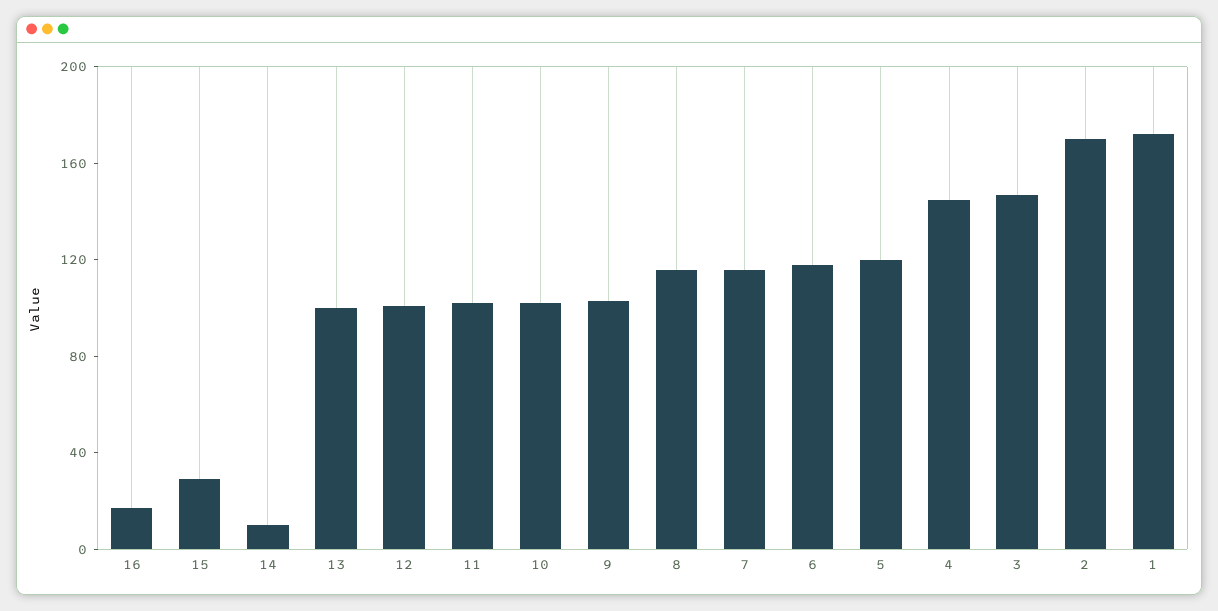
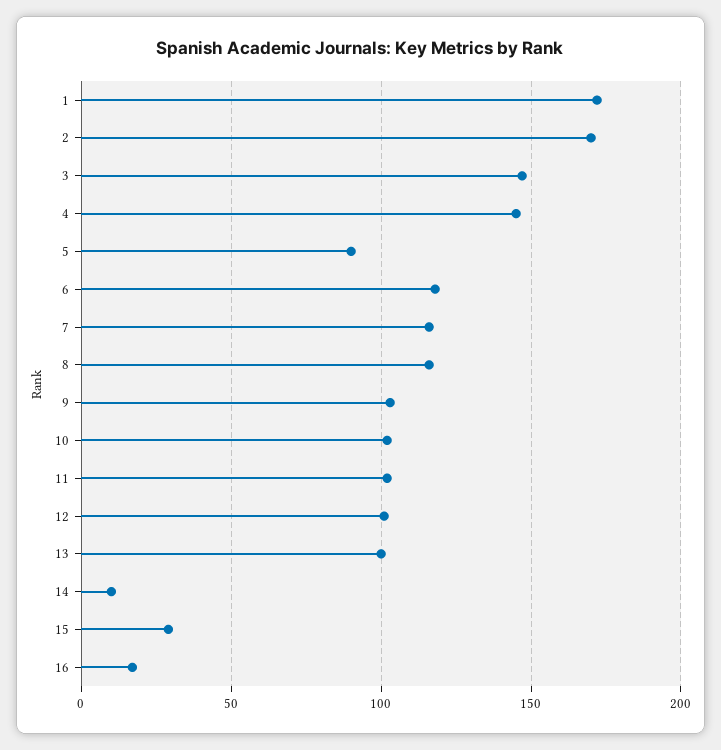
5: 120 -> 90

